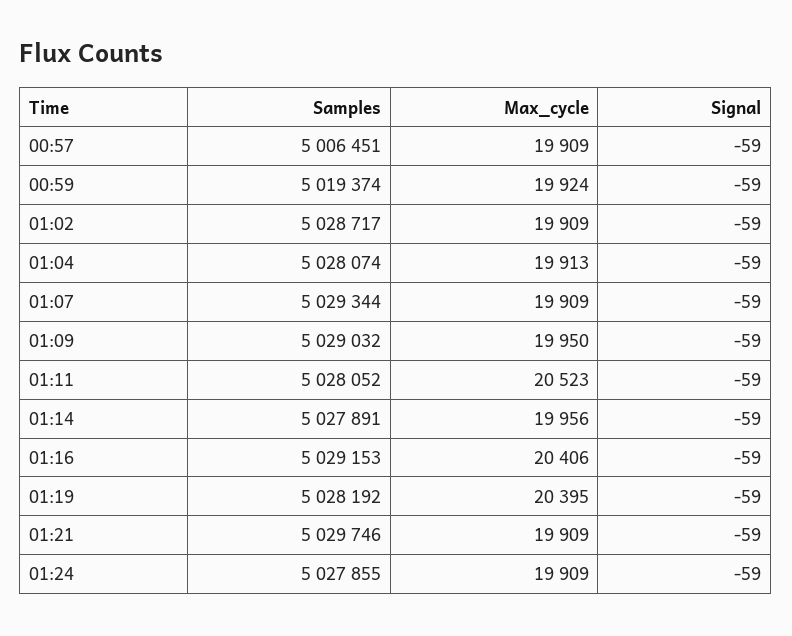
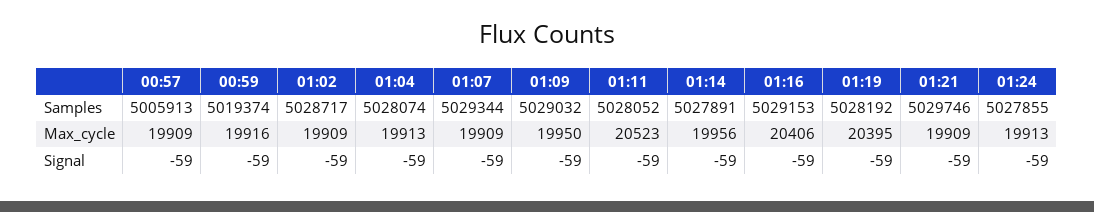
Samples, 00:57: 5006451 -> 5005913
Max_cycle, 00:59: 19924 -> 19916
Max_cycle, 01:24: 19909 -> 19913

